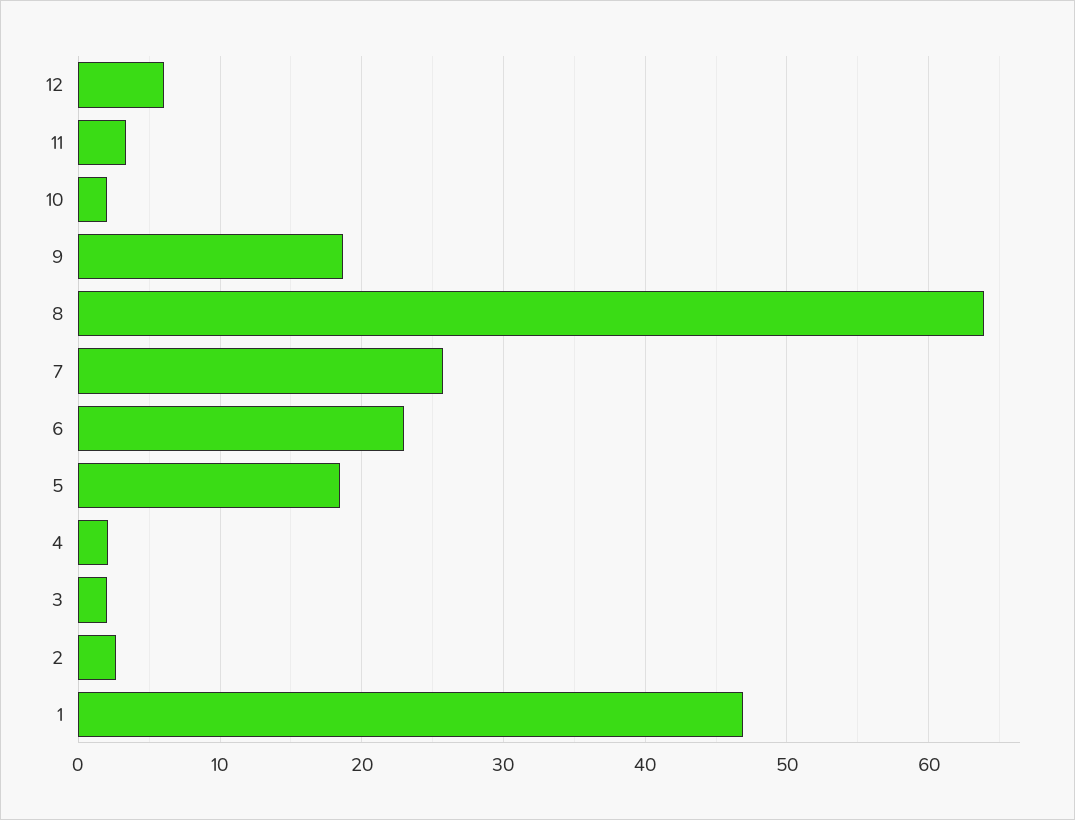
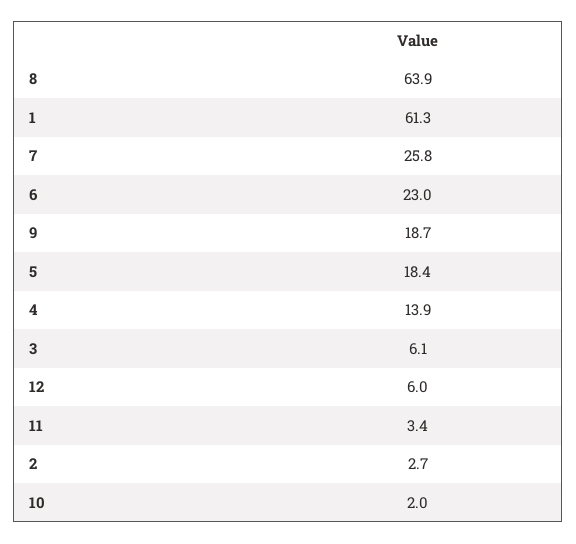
4: 2 -> 13.9
3: 2 -> 6.1
1: 47 -> 61.3

